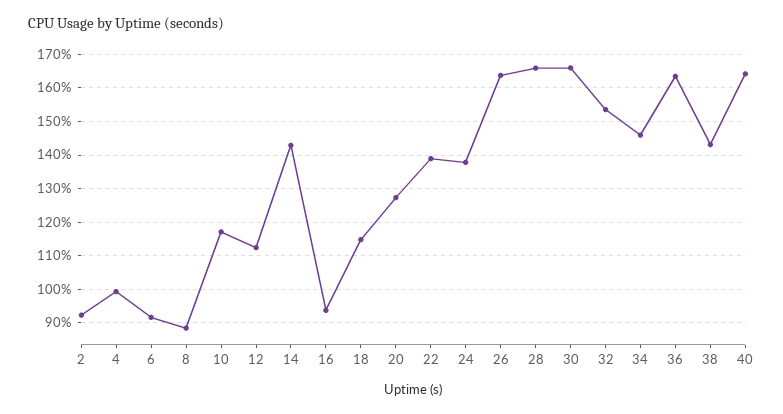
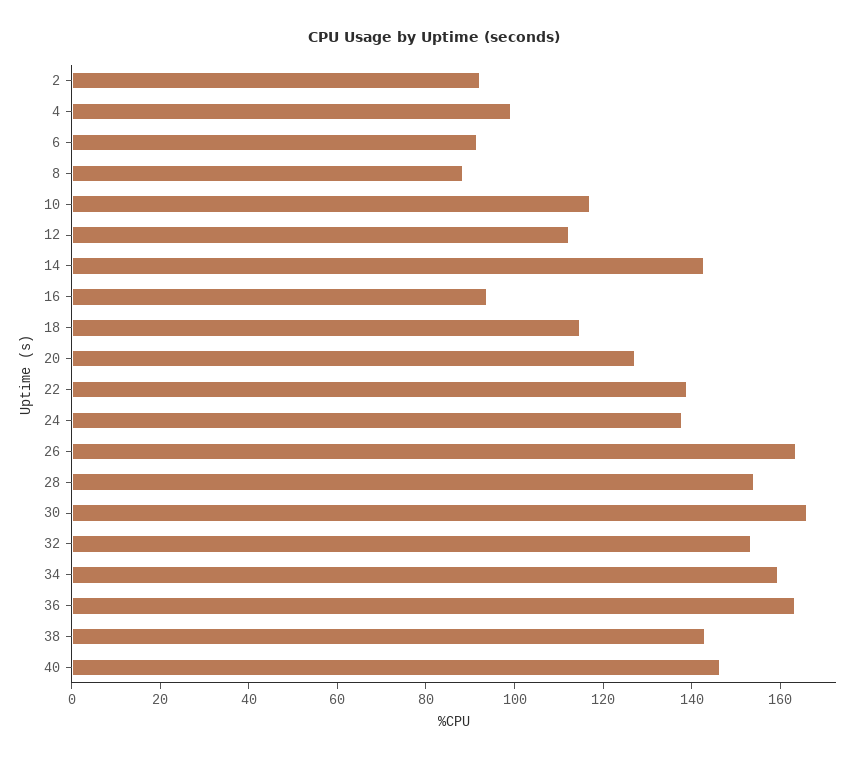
28: 166 -> 155
34: 146 -> 160
40: 164 -> 145

